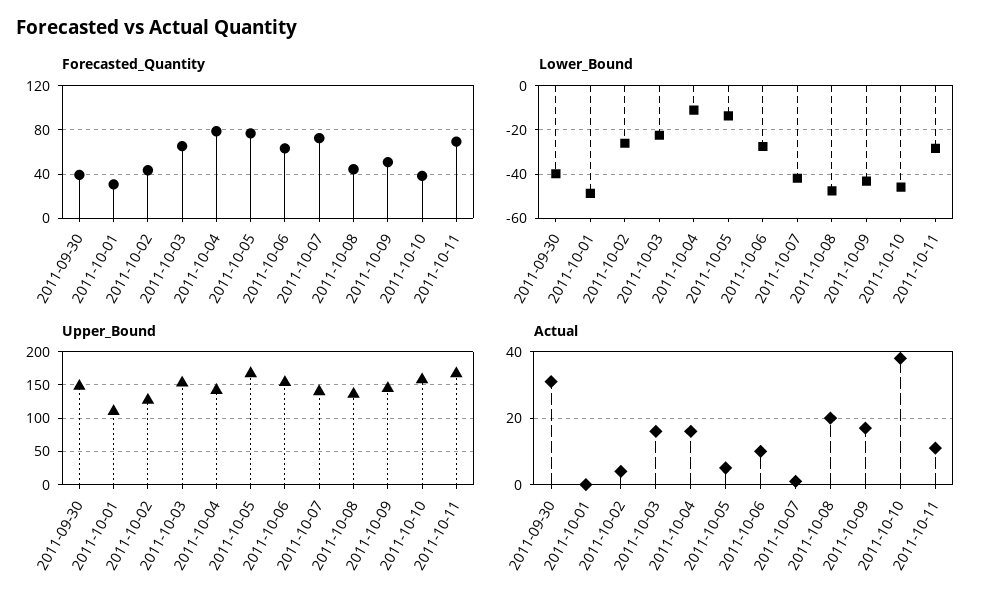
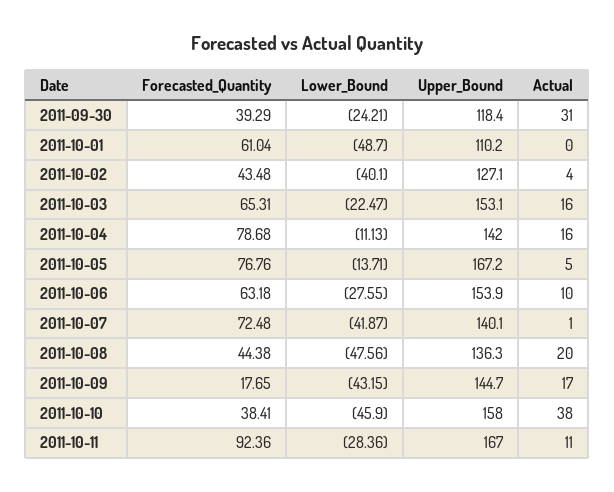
Forecasted_Quantity, 2011-10-01: 30 -> 61.04
Forecasted_Quantity, 2011-10-09: 50 -> 17.65
Forecasted_Quantity, 2011-10-11: 70 -> 92.36
Lower_Bound, 2011-09-30: -40 -> -24.21
Lower_Bound, 2011-10-02: -25 -> -40.1
Upper_Bound, 2011-09-30: 150 -> 118.4

